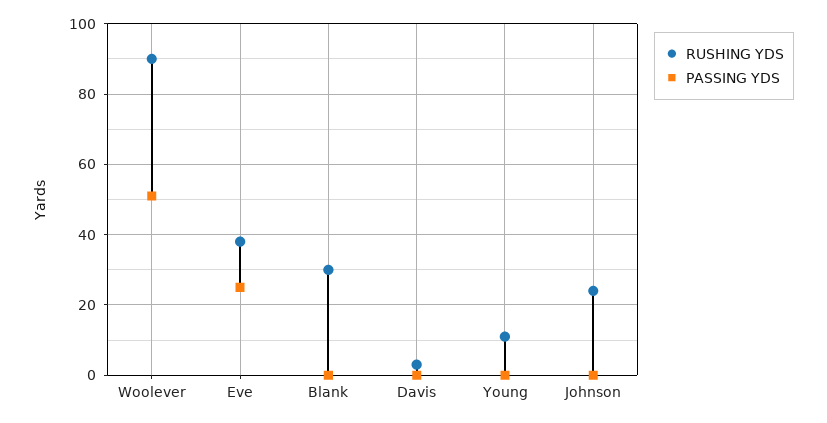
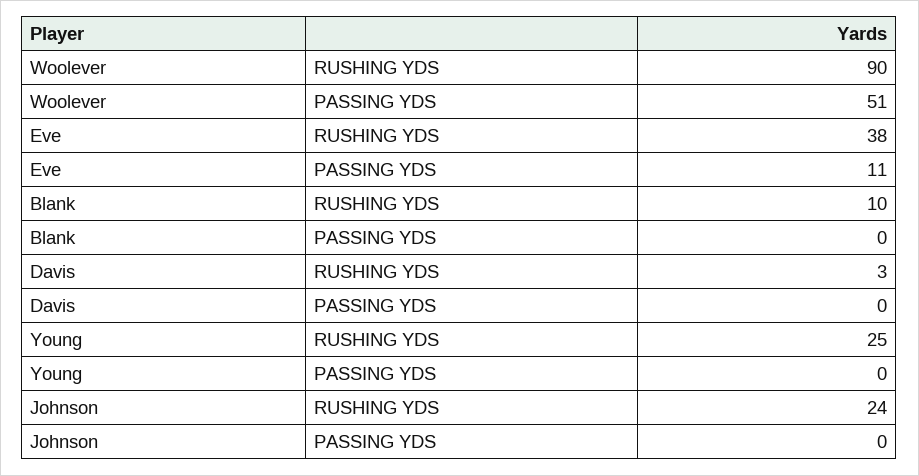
PASSING YDS, Eve: 25 -> 11
RUSHING YDS, Blank: 30 -> 10
RUSHING YDS, Young: 10 -> 25

